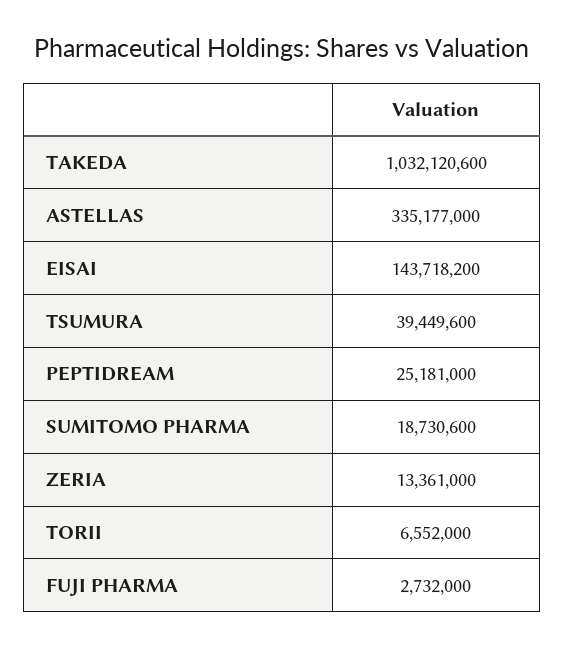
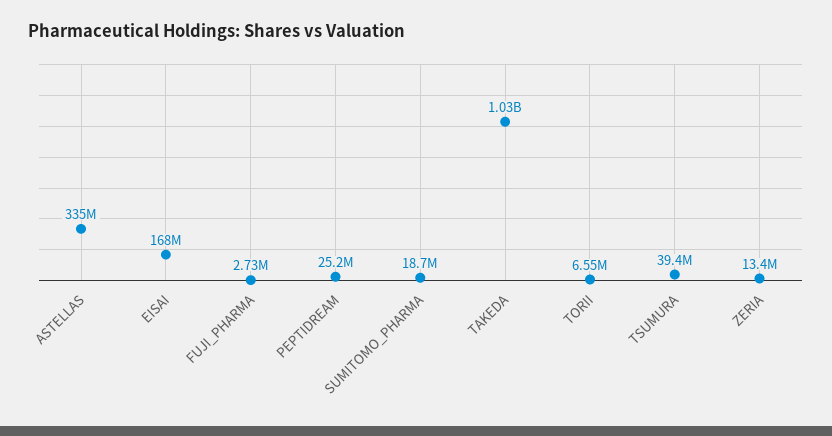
EISAI: 143718200 -> 168000000

